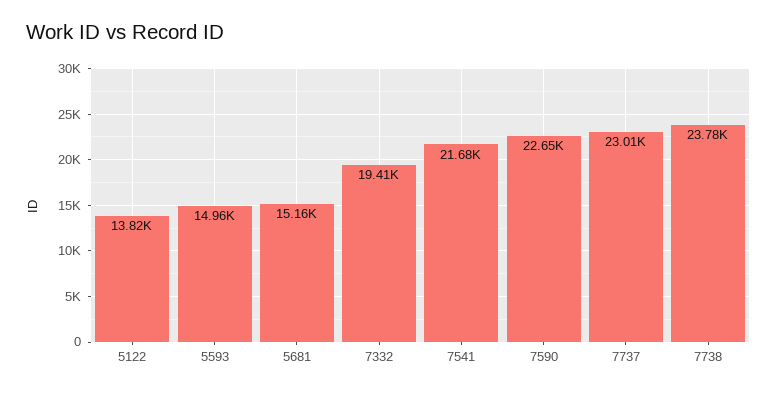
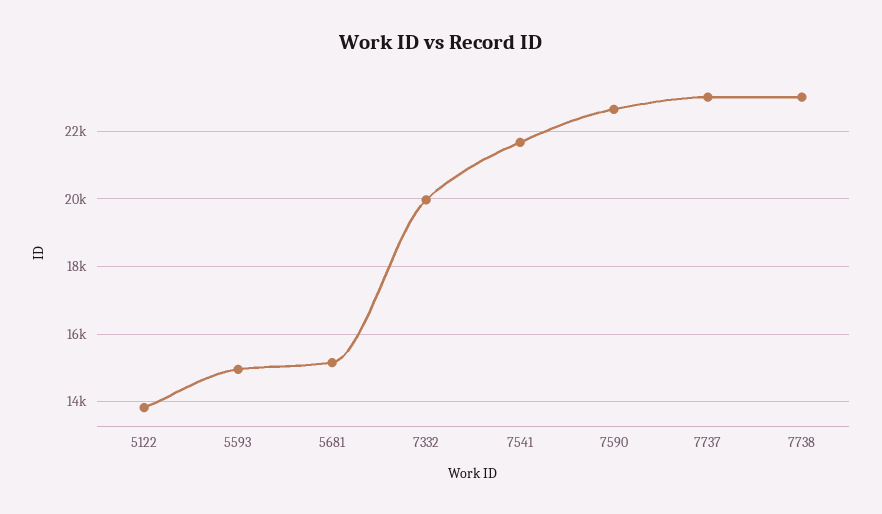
7332: 19410 -> 20000
7738: 23780 -> 23000

